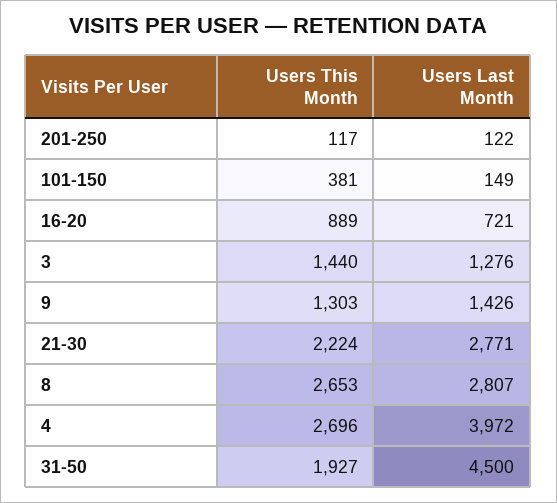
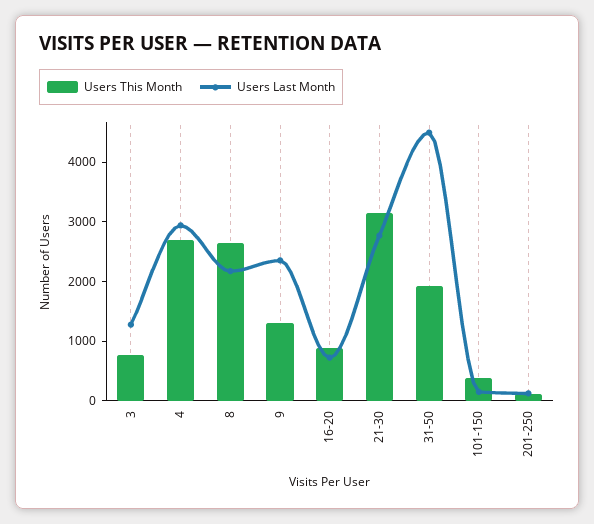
Users This Month, 3: 1440 -> 800
Users Last Month, 9: 1426 -> 2400
Users This Month, 21-30: 2224 -> 3200
Users Last Month, 8: 2807 -> 2200
Users Last Month, 4: 3972 -> 3000

